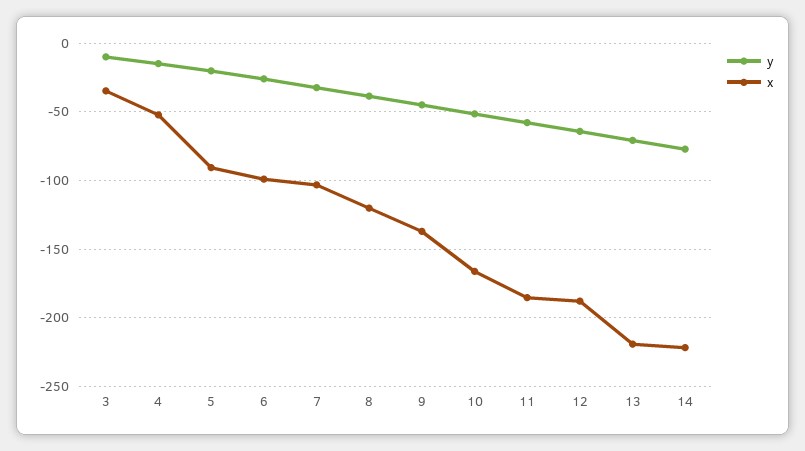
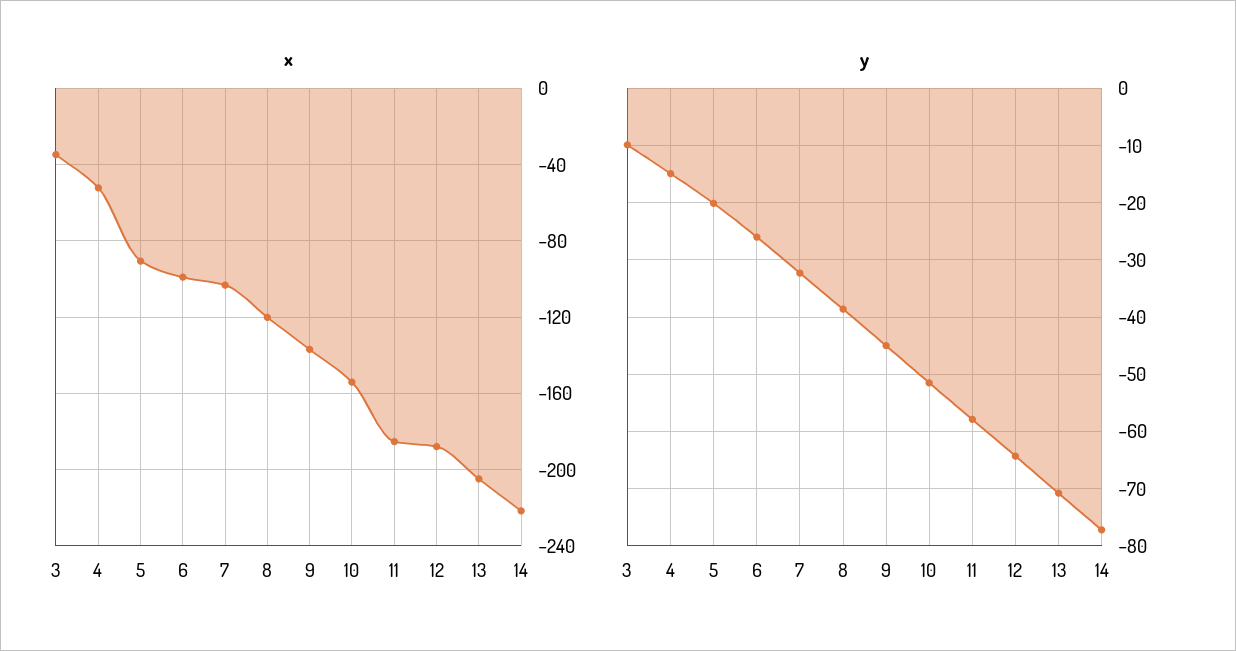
x, 10: -165 -> -155
x, 13: -220 -> -205

